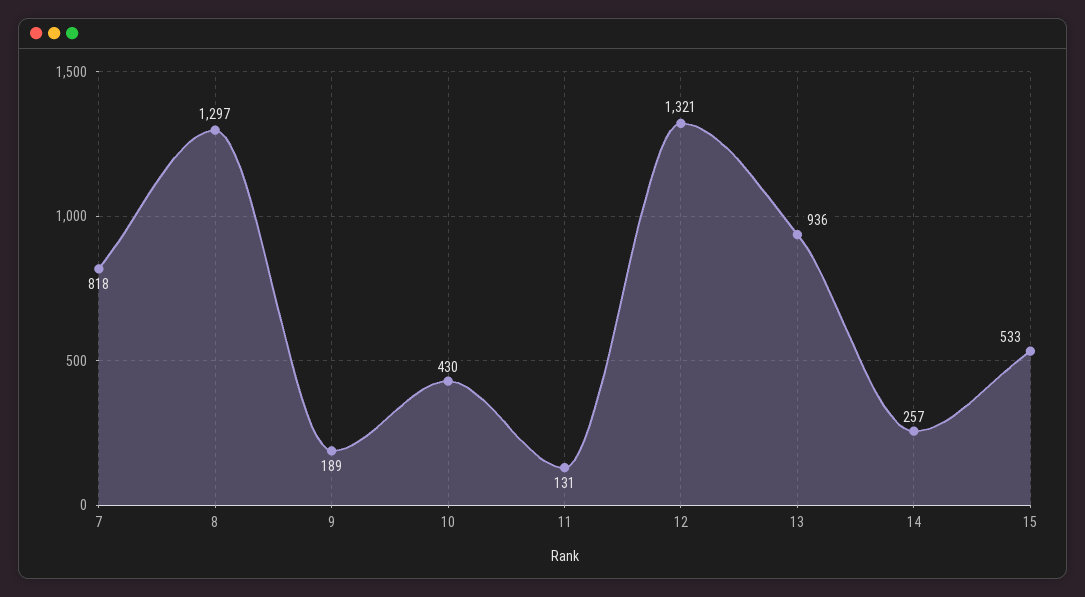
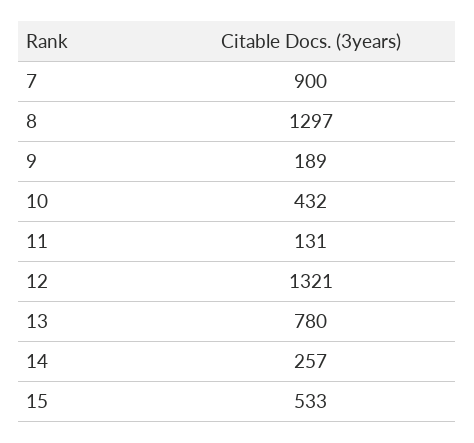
7: 818 -> 900
10: 430 -> 432
13: 936 -> 780

